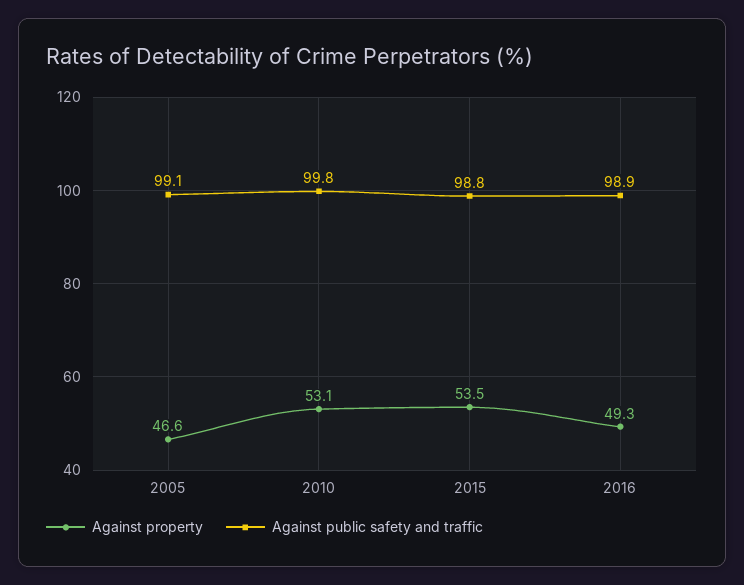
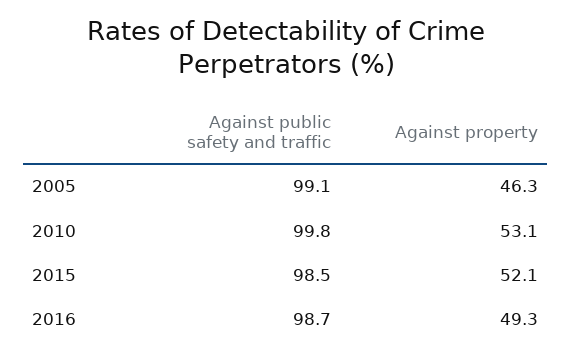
Against property, 2005: 46.6 -> 46.3
Against property, 2015: 53.5 -> 52.1
Against public safety and traffic, 2015: 98.8 -> 98.5
Against public safety and traffic, 2016: 98.9 -> 98.7

